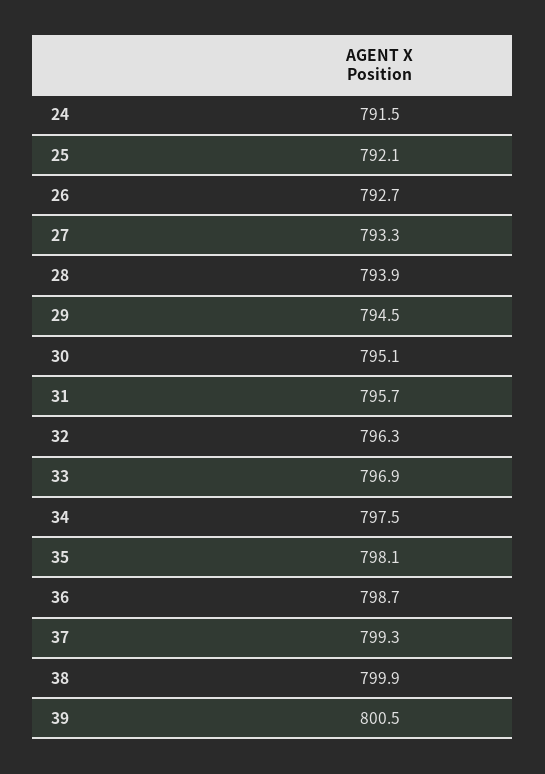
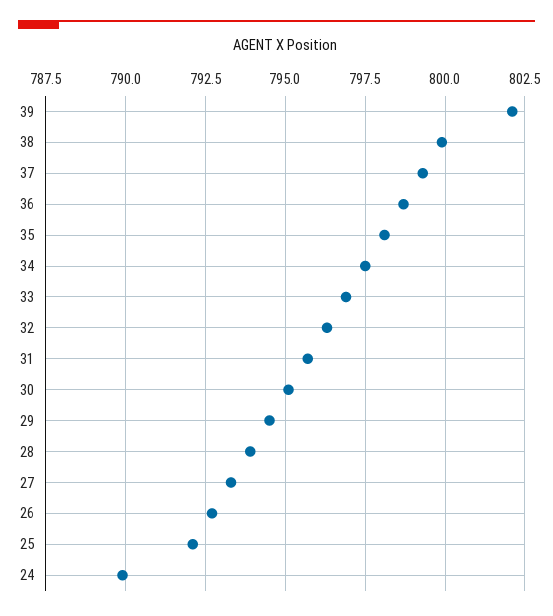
24: 791.5 -> 790
39: 800.5 -> 802

